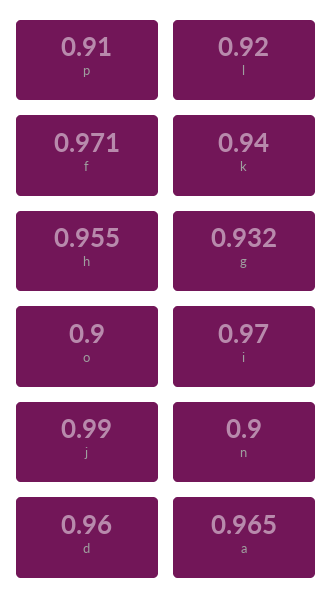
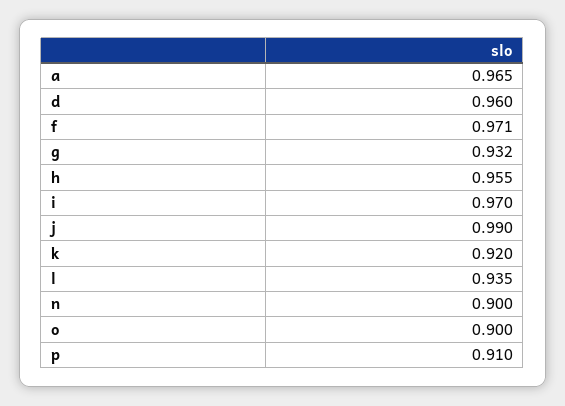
l: 0.92 -> 0.935
k: 0.94 -> 0.92

